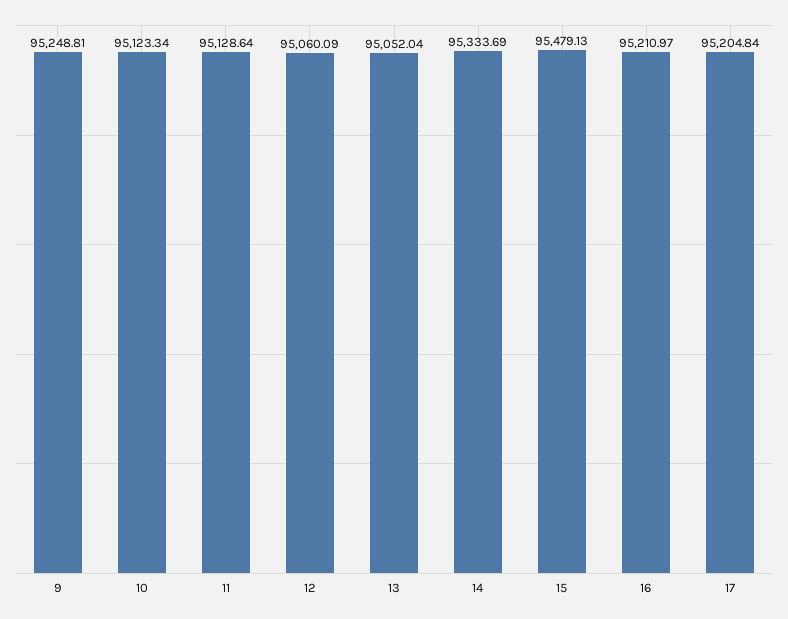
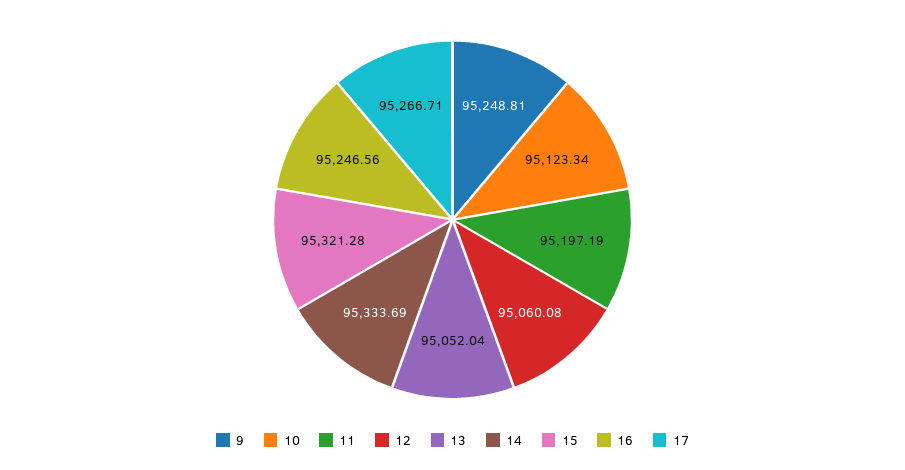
11: 95128.64 -> 95197.19
12: 95060.09 -> 95060.08
15: 95479.13 -> 95321.28
16: 95210.97 -> 95246.56
17: 95204.84 -> 95266.71

